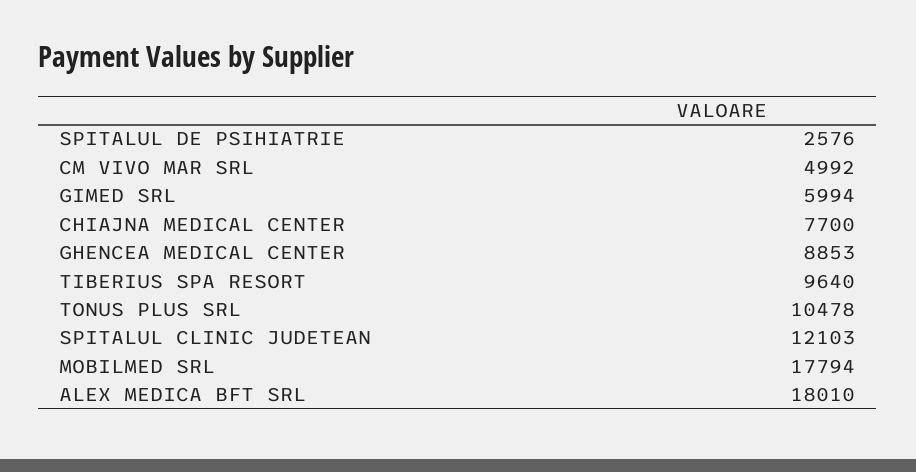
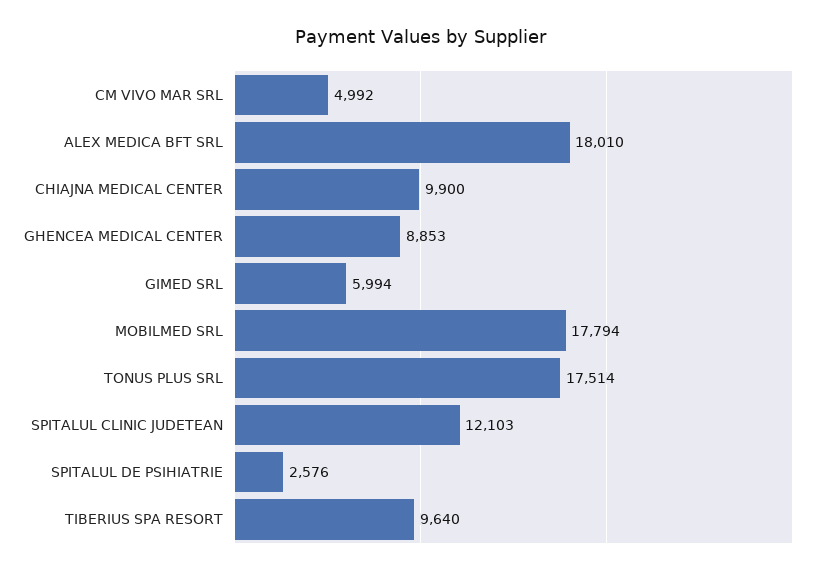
CHIAJNA MEDICAL CENTER: 7700 -> 9900
TONUS PLUS SRL: 10478 -> 17514

